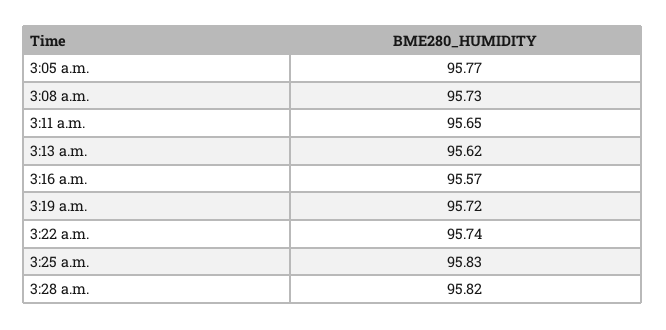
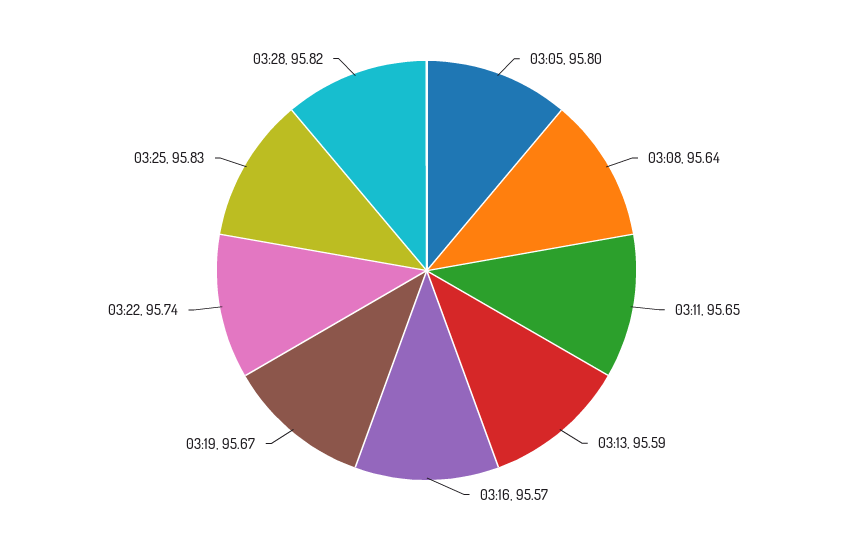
3:05 a.m.: 95.77 -> 95.8
3:08 a.m.: 95.73 -> 95.64
3:13 a.m.: 95.62 -> 95.59
3:19 a.m.: 95.72 -> 95.67

